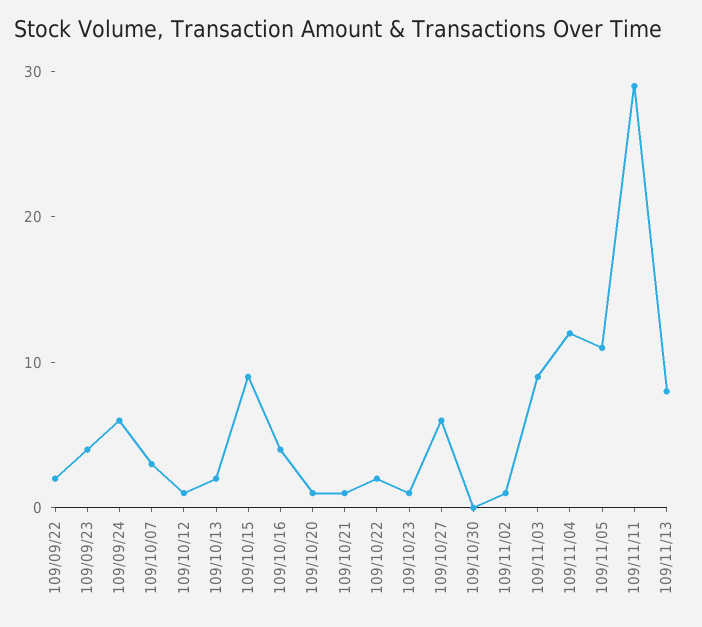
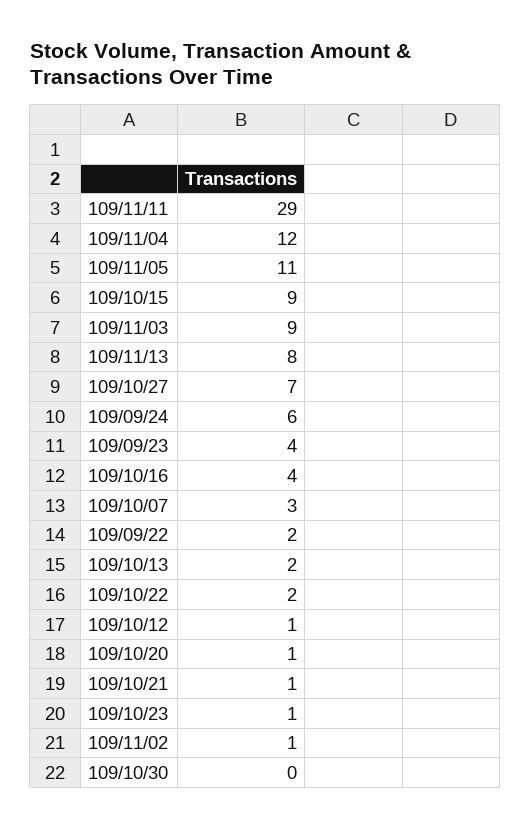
109/10/27: 6 -> 7

